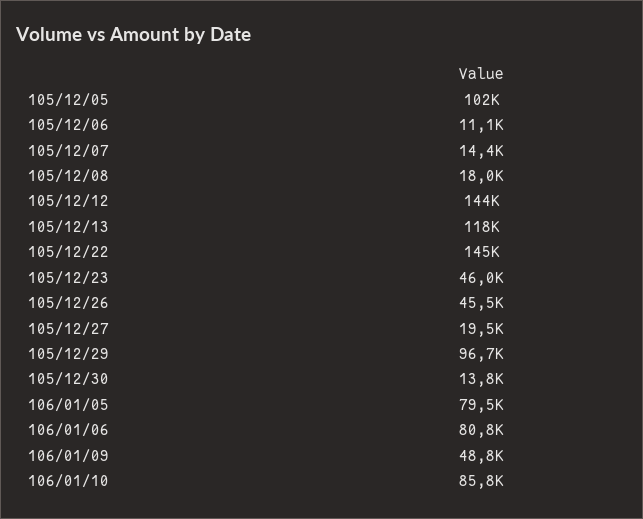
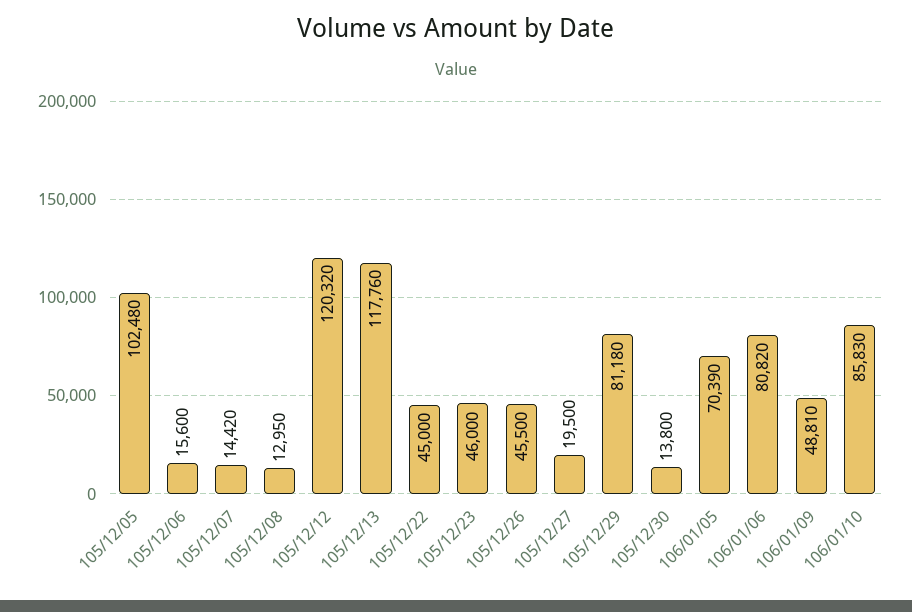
105/12/06: 11100 -> 15600
105/12/08: 18000 -> 12950
105/12/12: 144000 -> 120320
105/12/22: 145000 -> 45000
105/12/29: 96700 -> 81180
106/01/05: 79500 -> 70390

